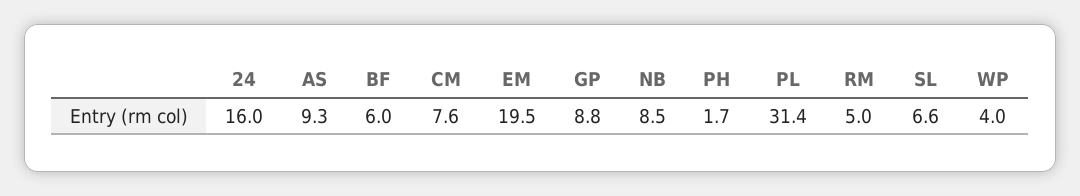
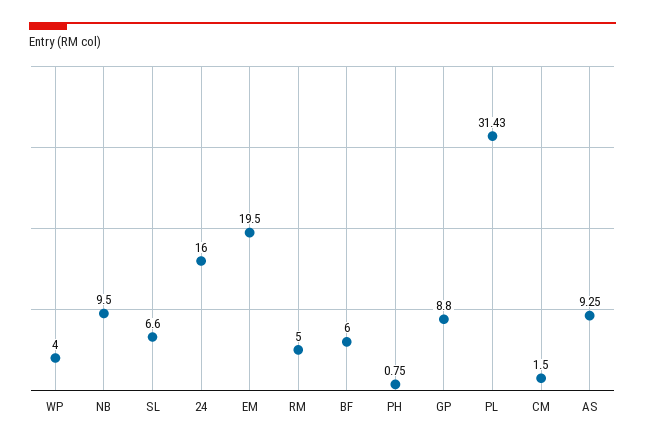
CM: 7.6 -> 1.5
NB: 8.5 -> 9.5
PH: 1.7 -> 0.75

